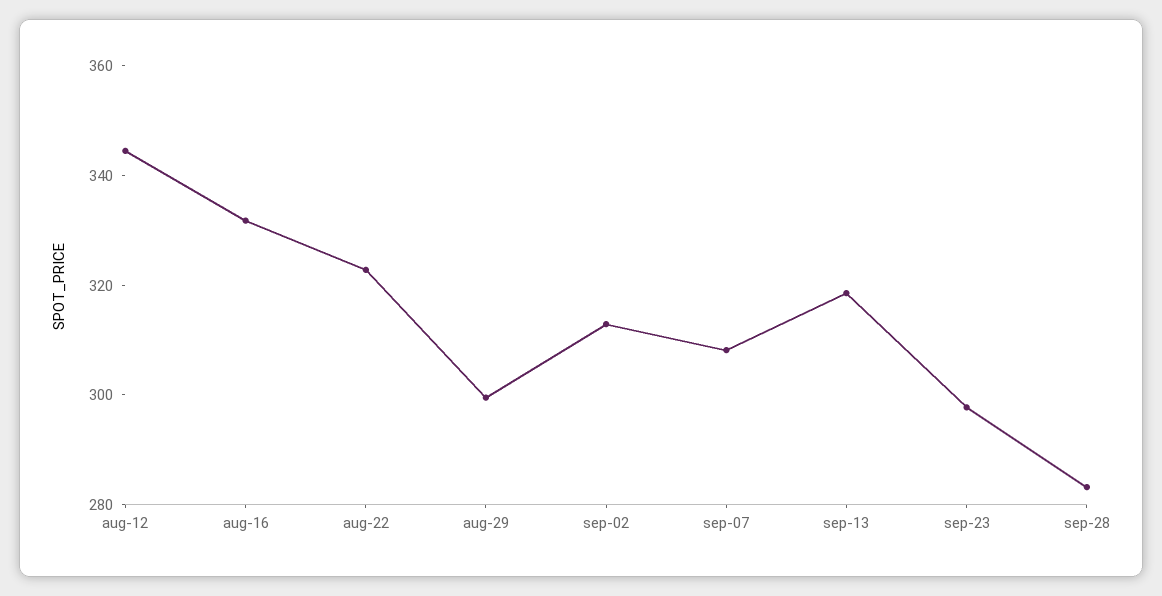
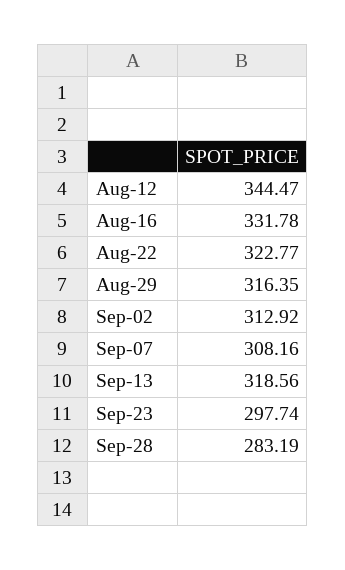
aug-29: 300 -> 316.35

